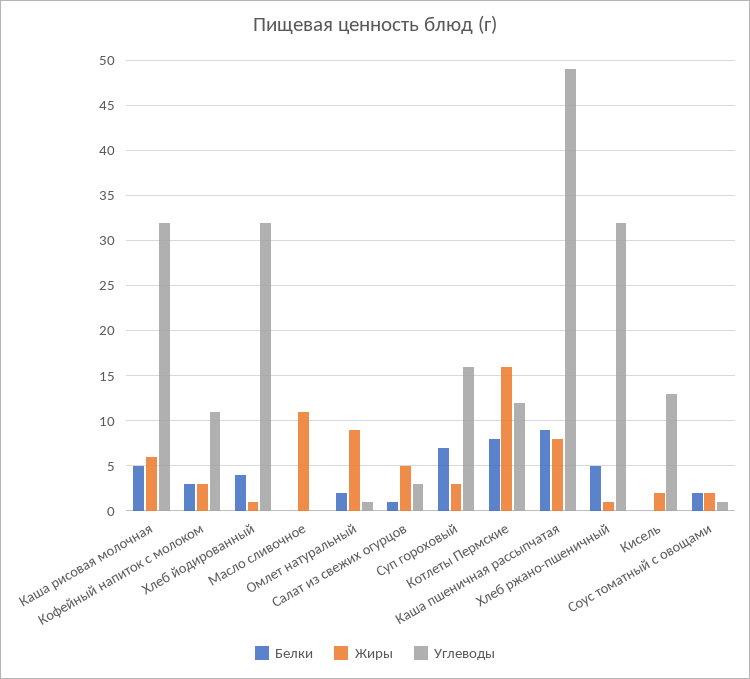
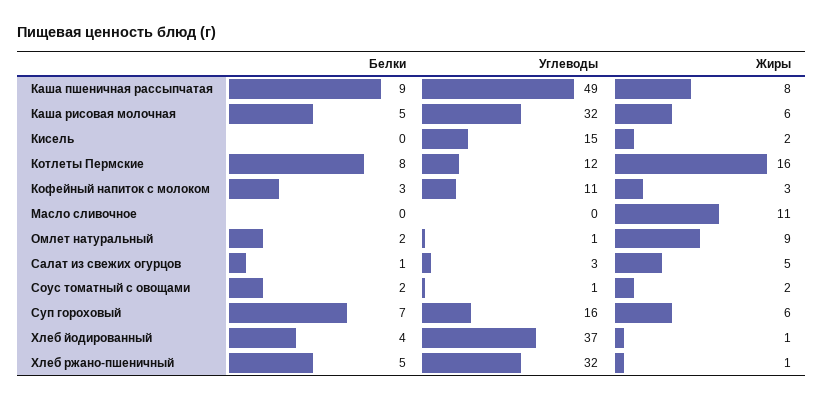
Углеводы, Хлеб йодированный: 32 -> 37
Жиры, Суп гороховый: 3 -> 6
Углеводы, Кисель: 13 -> 15

